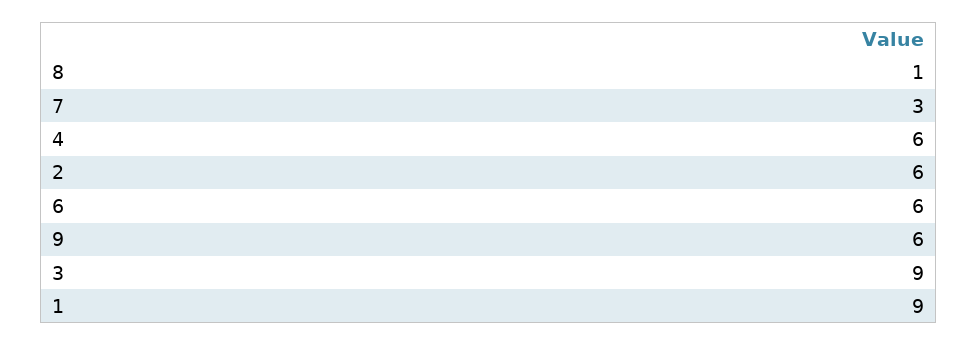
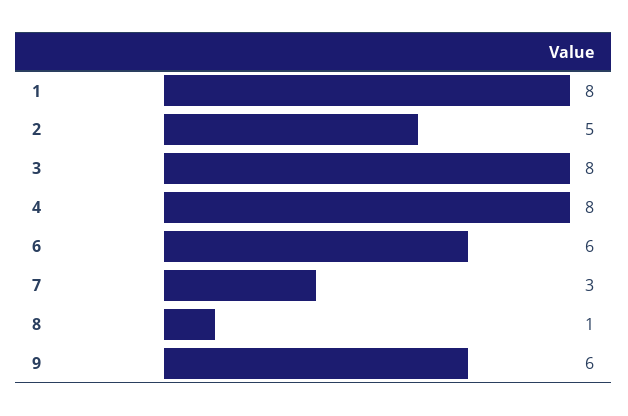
4: 6 -> 8
2: 6 -> 5
3: 9 -> 8
1: 9 -> 8

